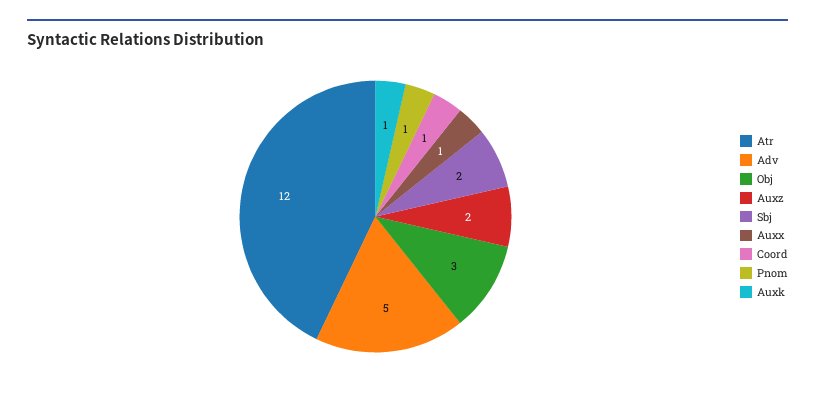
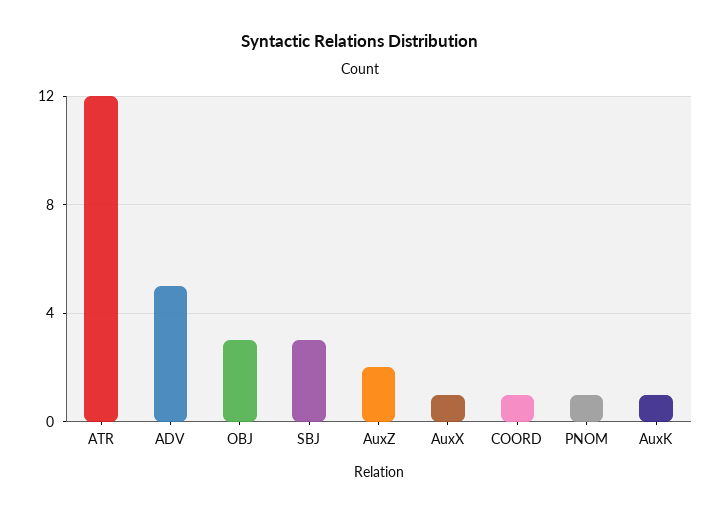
Sbj: 2 -> 3

